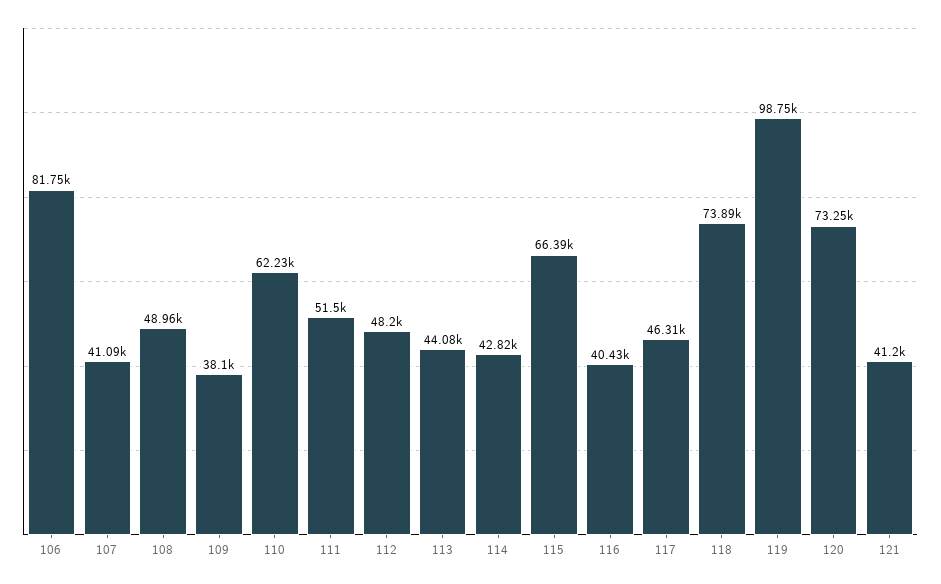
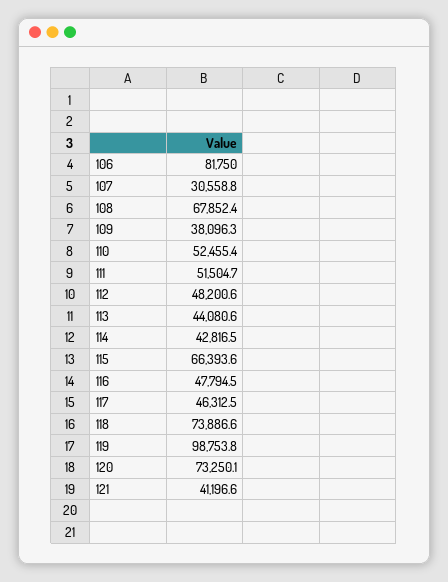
107: 41090 -> 30558.8
108: 48960 -> 67852.4
110: 62230 -> 52455.4
116: 40430 -> 47794.5

